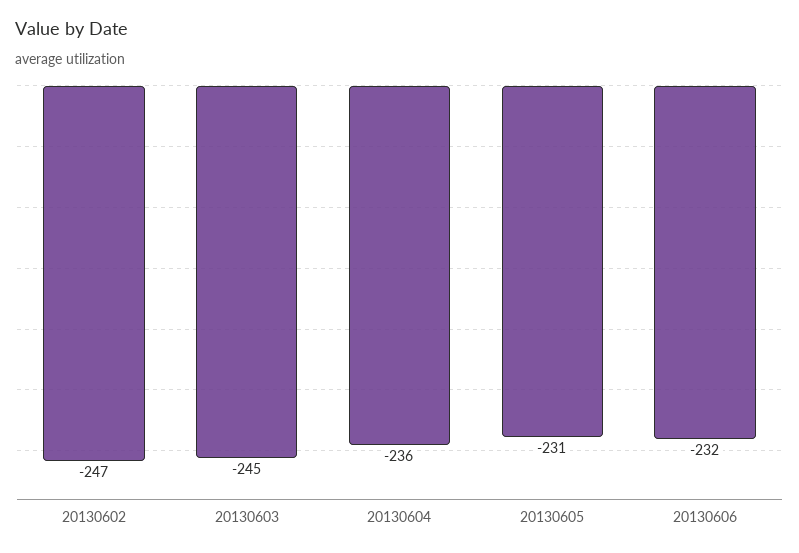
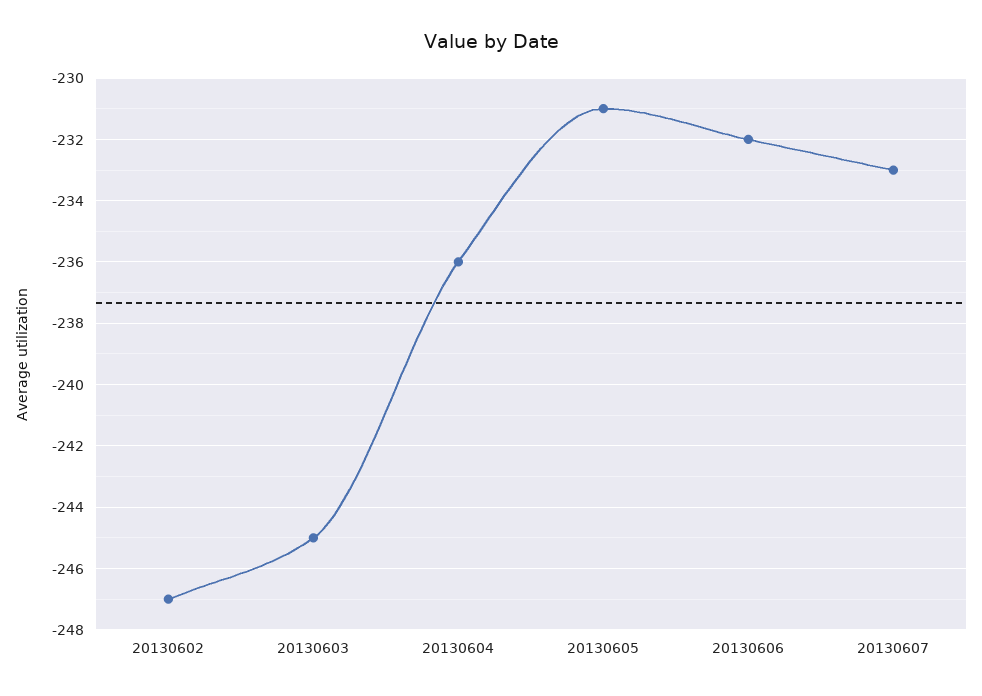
20130607: none -> -233

